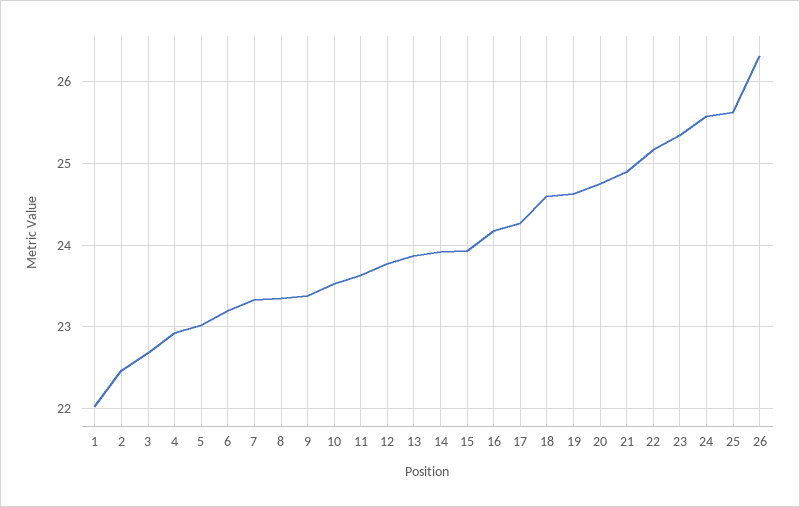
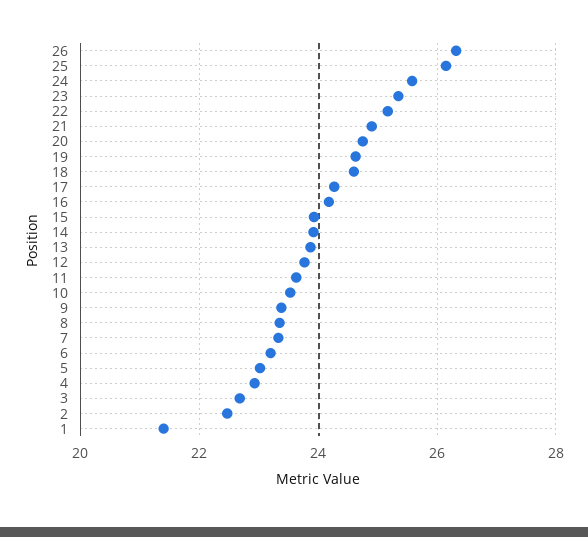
1: 22 -> 21.4
25: 25.6 -> 26.2

